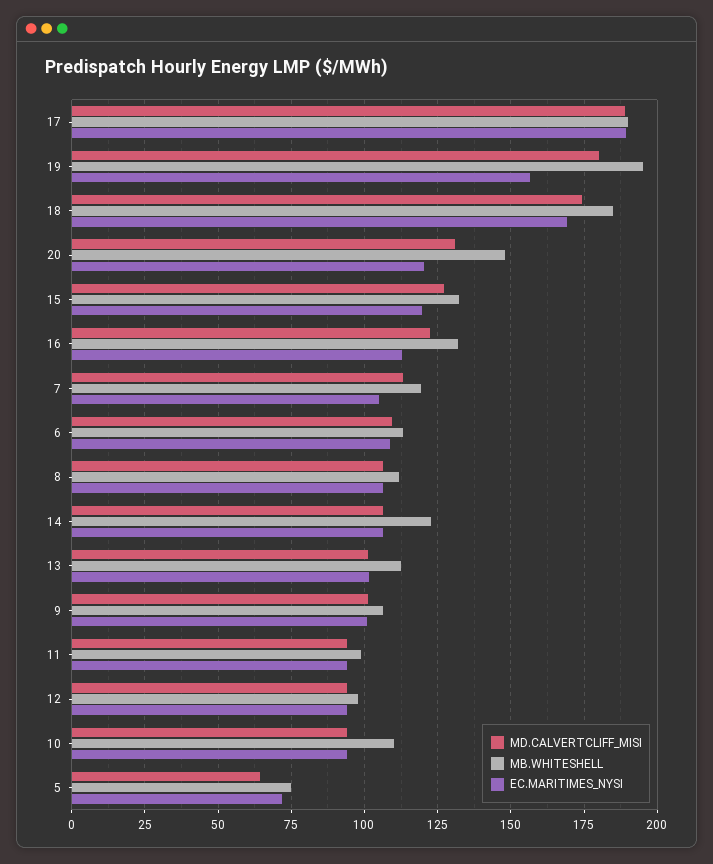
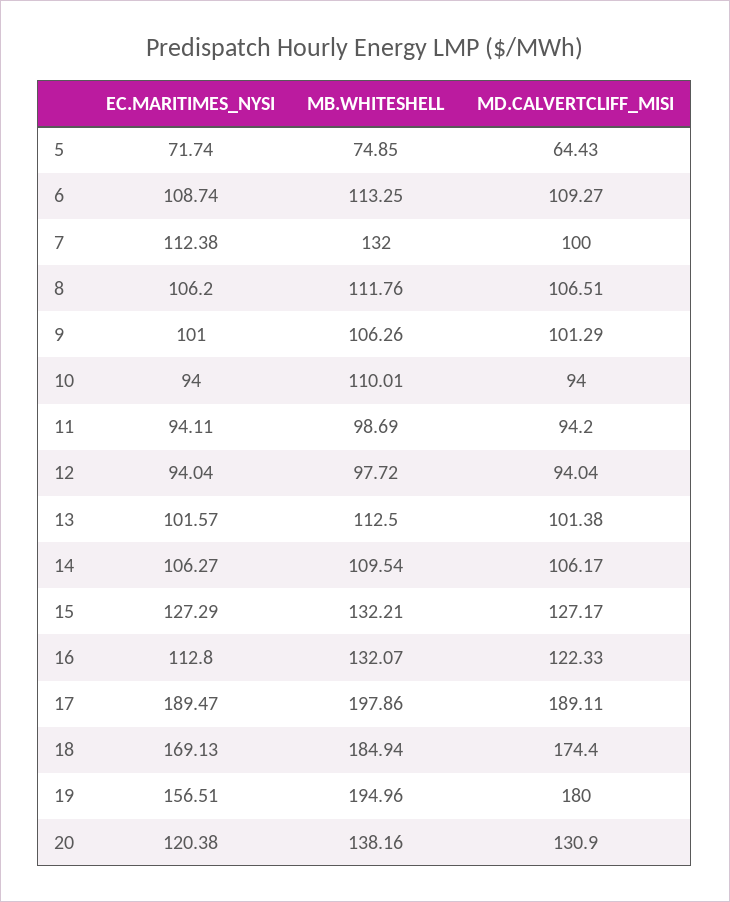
MB.WHITESHELL, 17: 190 -> 197.86
MB.WHITESHELL, 20: 147.5 -> 138.16
EC.MARITIMES_NYSI, 15: 120 -> 127.29
MD.CALVERTCLIFF_MISI, 7: 112.5 -> 100
MB.WHITESHELL, 7: 120 -> 132
EC.MARITIMES_NYSI, 7: 105 -> 112.38
MB.WHITESHELL, 14: 122.5 -> 109.54

